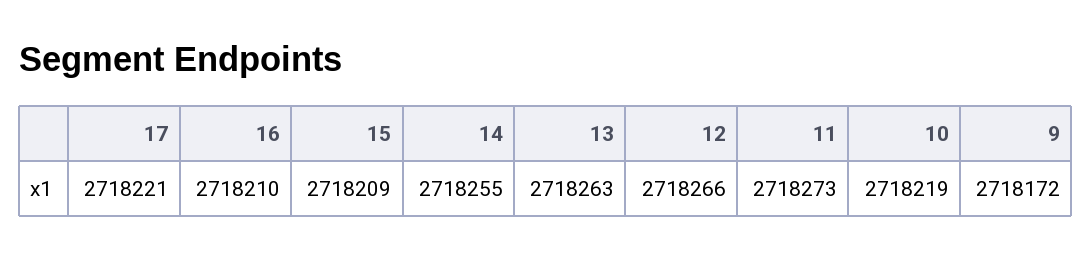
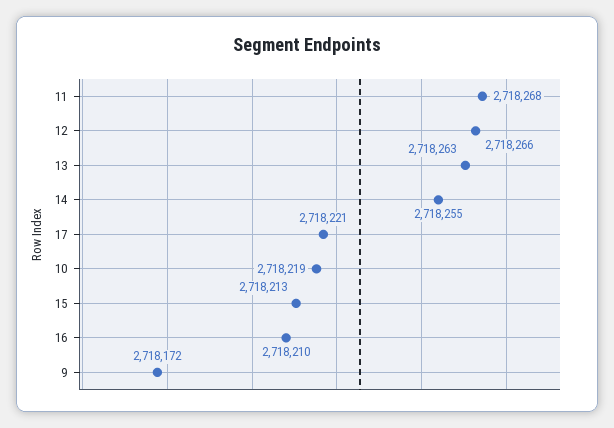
15: 2718209 -> 2718213
11: 2718273 -> 2718268

